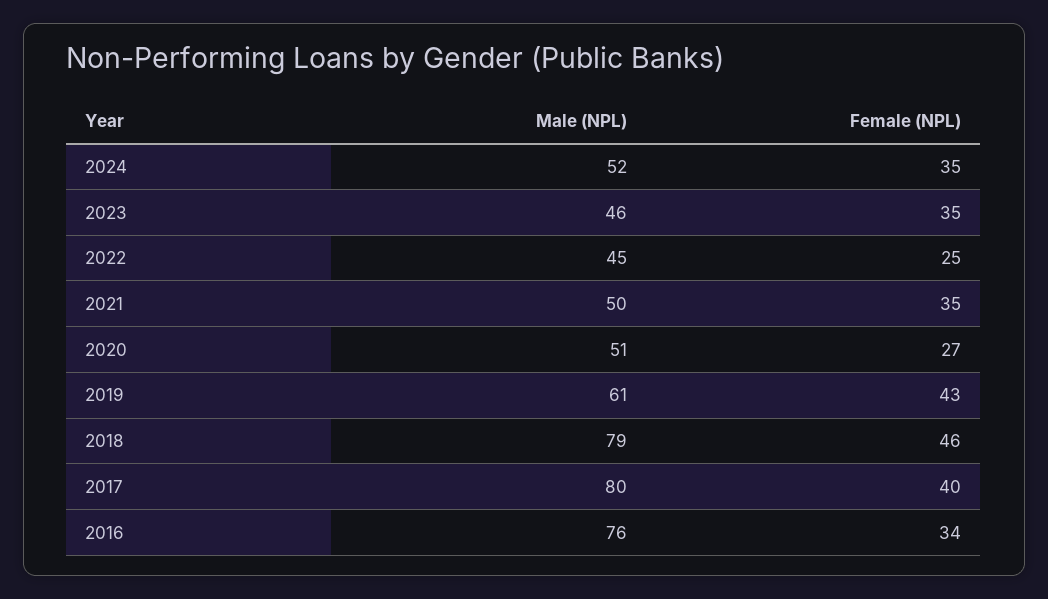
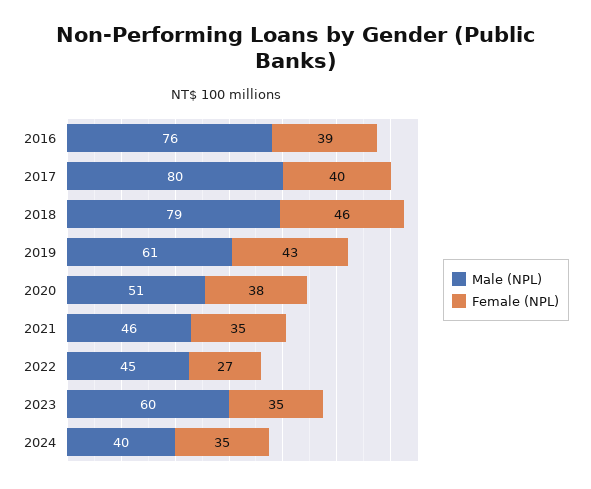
Male (NPL), 2024: 52 -> 40
Male (NPL), 2023: 46 -> 60
Female (NPL), 2022: 25 -> 27
Male (NPL), 2021: 50 -> 46
Female (NPL), 2020: 27 -> 38
Female (NPL), 2016: 34 -> 39

